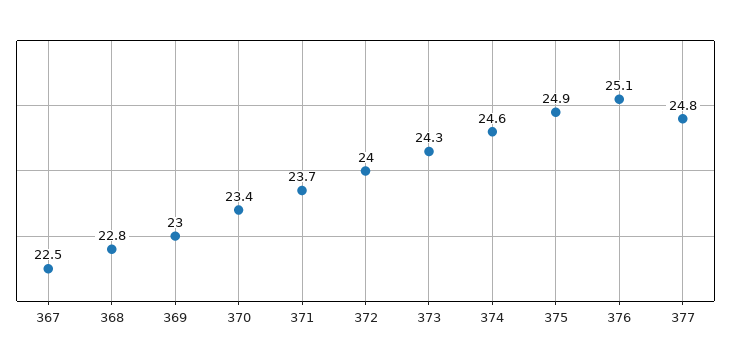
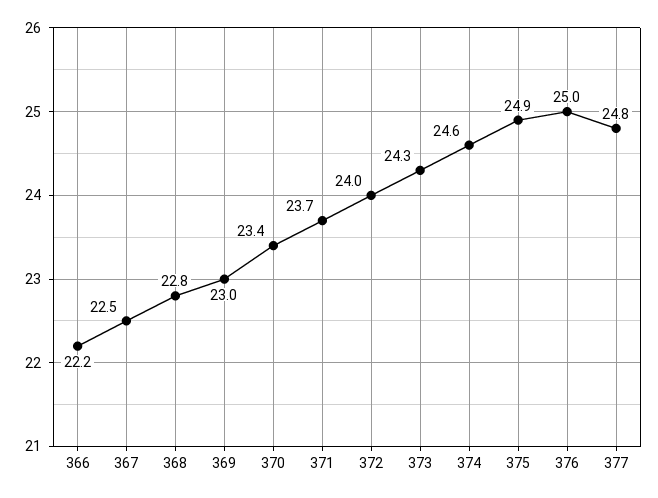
376: 25.1 -> 25
366: none -> 22.2

